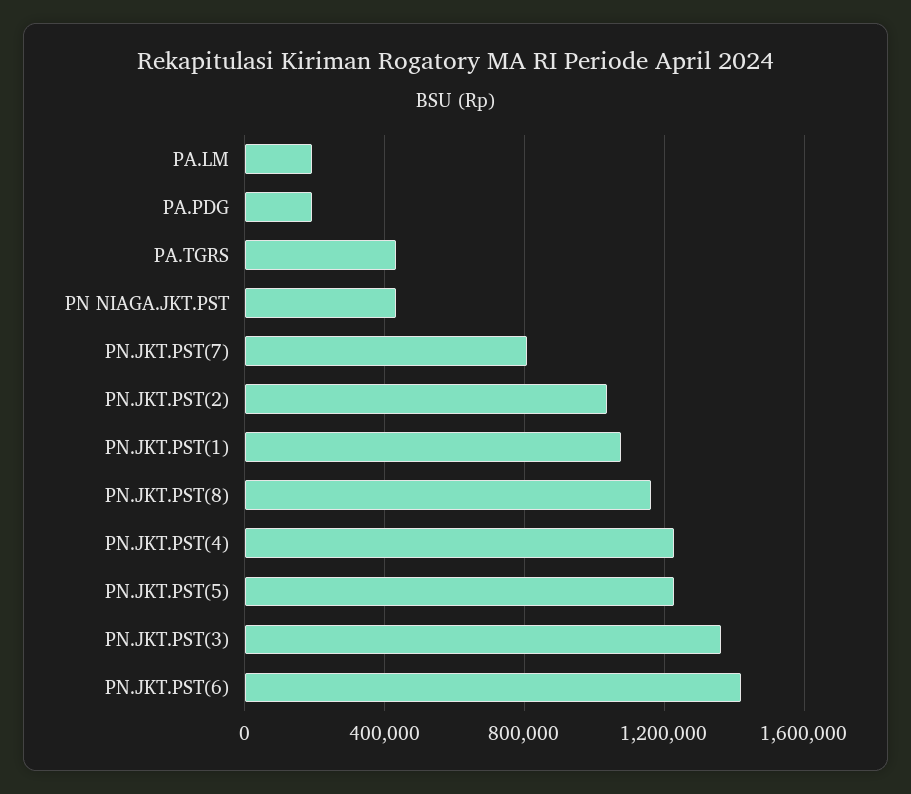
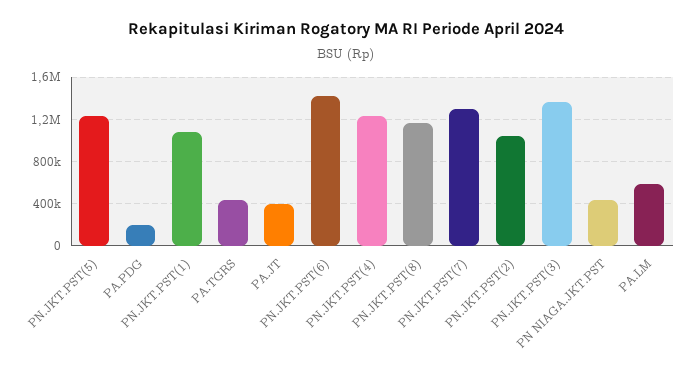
PA.LM: 200000 -> 600000
PN.JKT.PST(7): 800000 -> 1300000
PA.JT: none -> 400000

